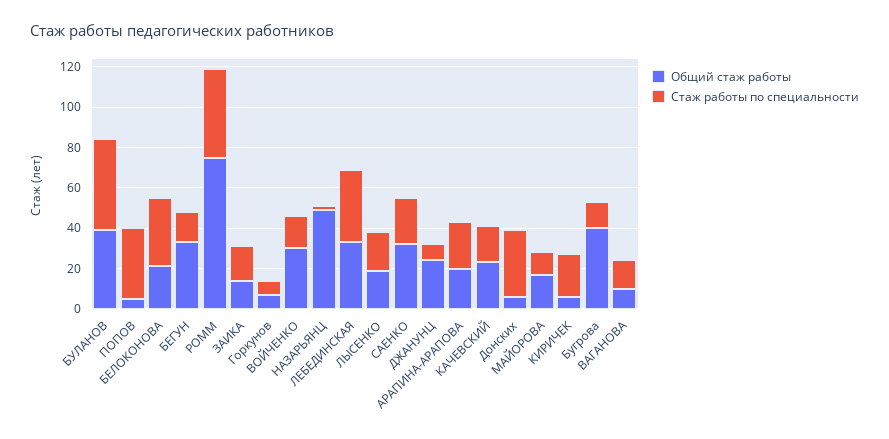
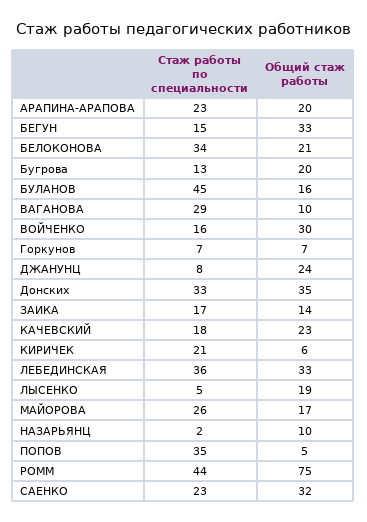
Общий стаж работы, БУЛАНОВ: 40 -> 16
Общий стаж работы, НАЗАРЬЯНЦ: 50 -> 10
Стаж работы по специальности, ЛЫСЕНКО: 20 -> 5
Общий стаж работы, Донских: 5 -> 35
Стаж работы по специальности, МАЙОРОВА: 10 -> 26
Общий стаж работы, Бугрова: 40 -> 20
Стаж работы по специальности, ВАГАНОВА: 15 -> 29

